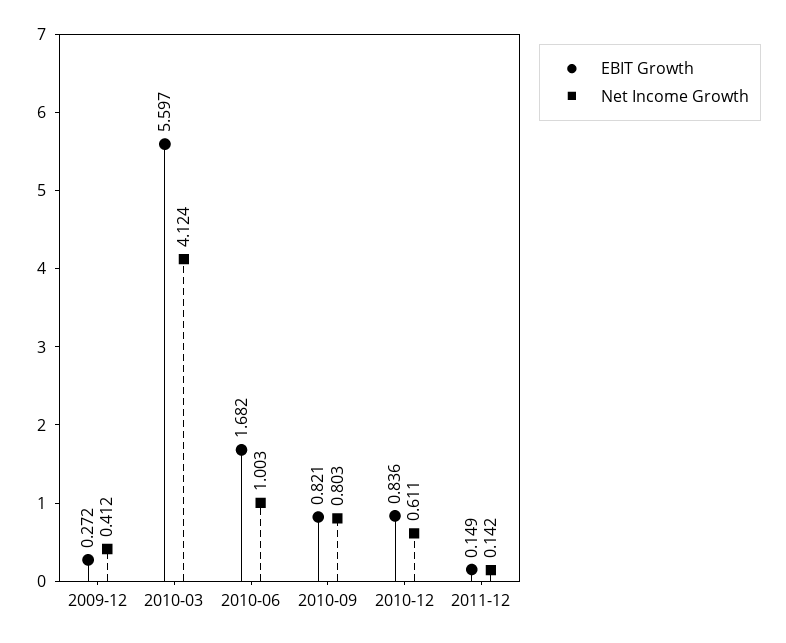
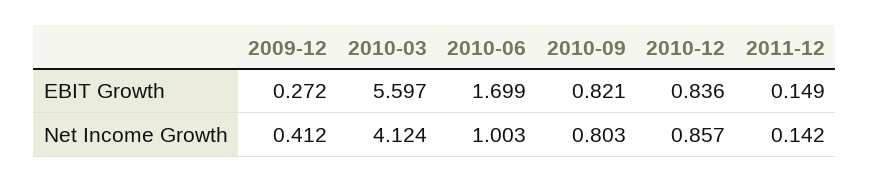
EBIT Growth, 2010-06: 1.682 -> 1.699
Net Income Growth, 2010-12: 0.611 -> 0.857

